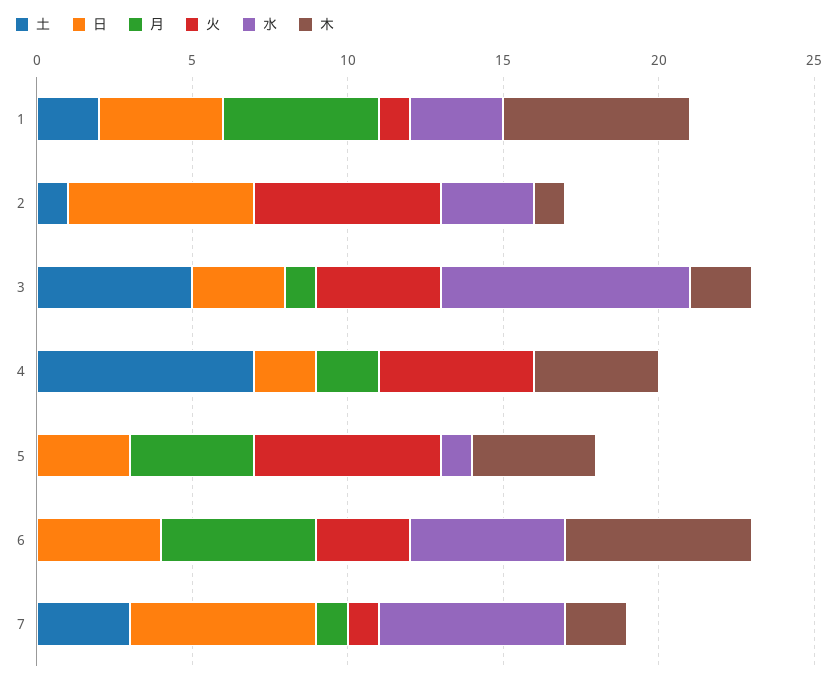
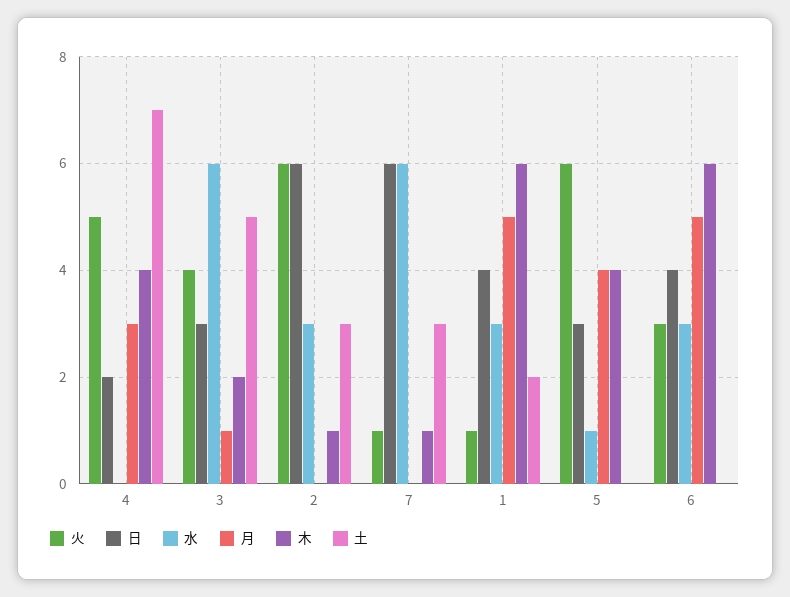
土, 2: 1 -> 3
水, 3: 8 -> 6
月, 4: 2 -> 3
水, 6: 5 -> 3
月, 7: 1 -> 0
木, 7: 2 -> 1

